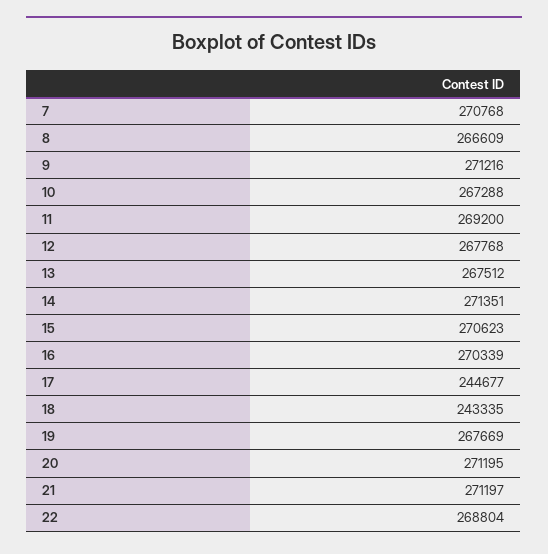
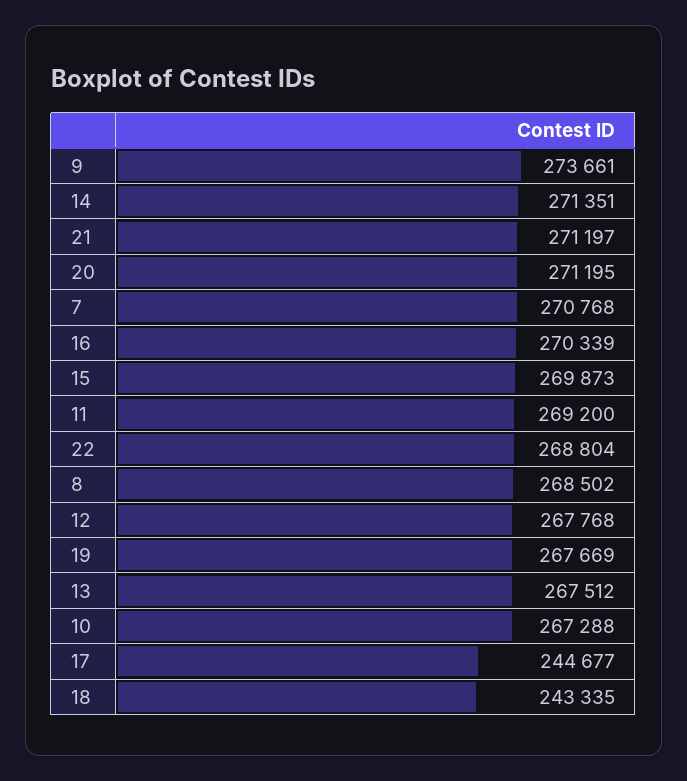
8: 266609 -> 268502
9: 271216 -> 273661
15: 270623 -> 269873

